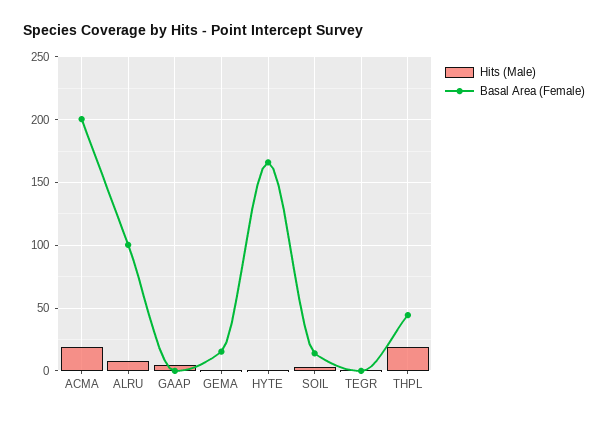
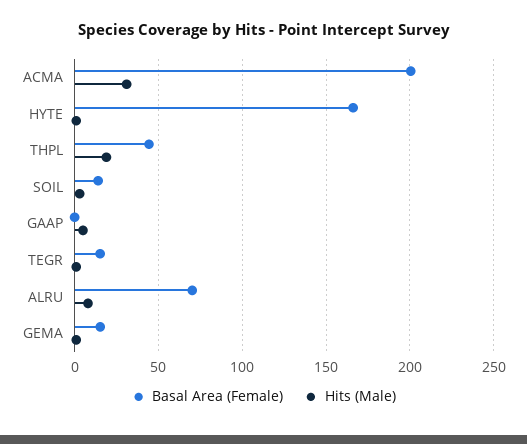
Hits (Male), ACMA: 20 -> 30
Basal Area (Female), ALRU: 100 -> 70
Basal Area (Female), TEGR: 0 -> 15

